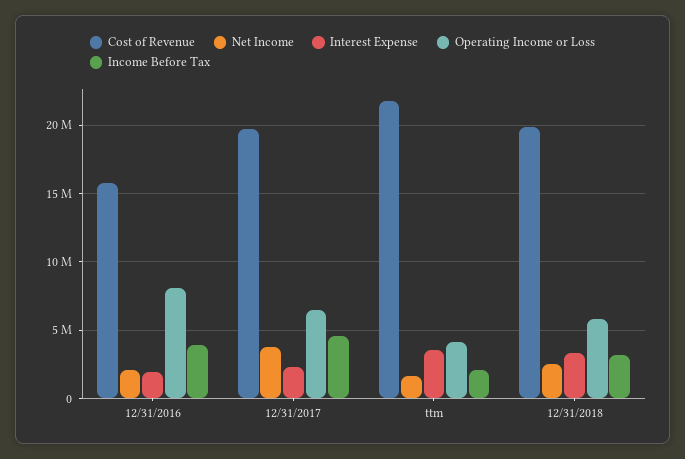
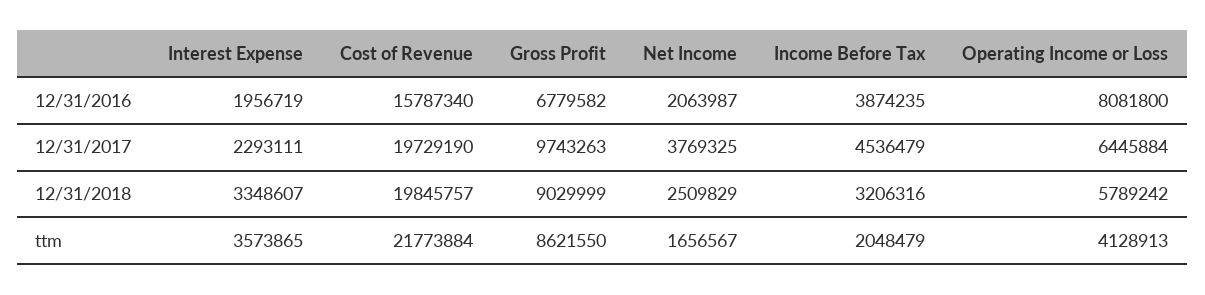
Gross Profit, 12/31/2016: none -> 6779582
Gross Profit, 12/31/2017: none -> 9743263
Gross Profit, 12/31/2018: none -> 9029999
Gross Profit, ttm: none -> 8621550

